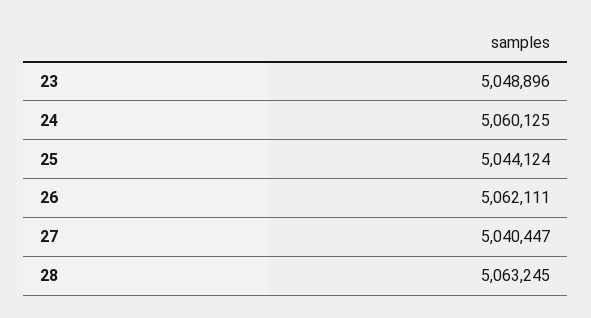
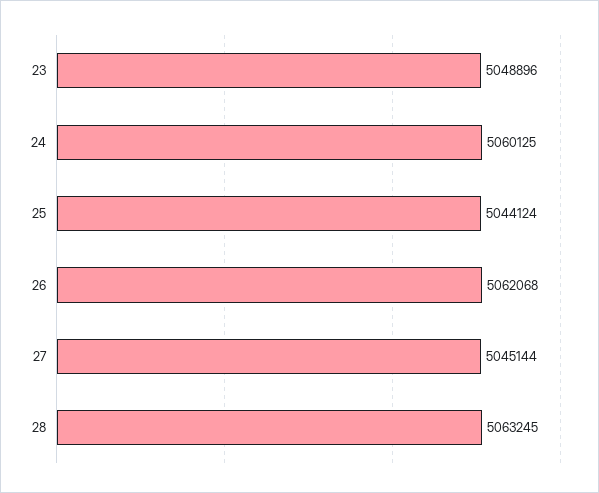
26: 5062111 -> 5062068
27: 5040447 -> 5045144

